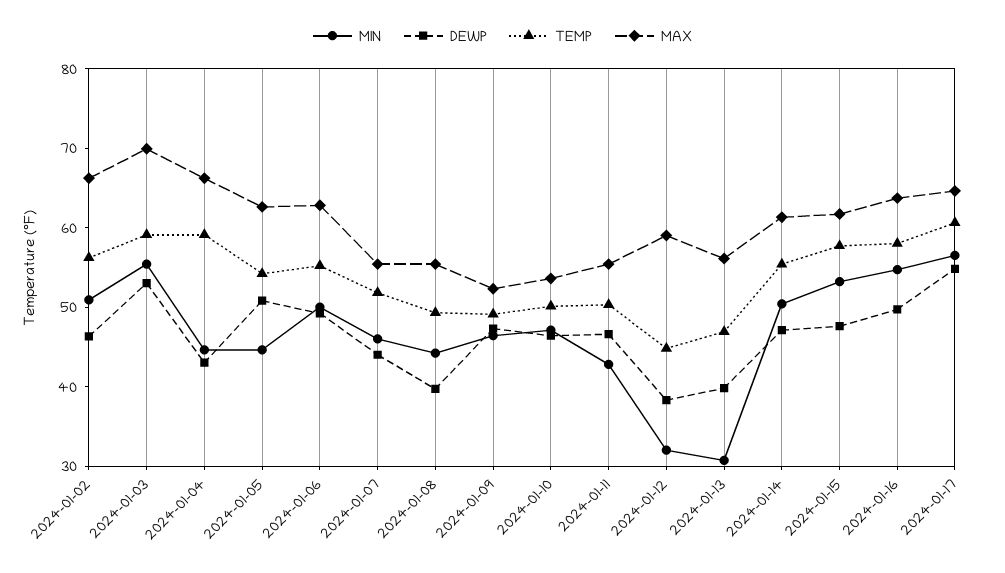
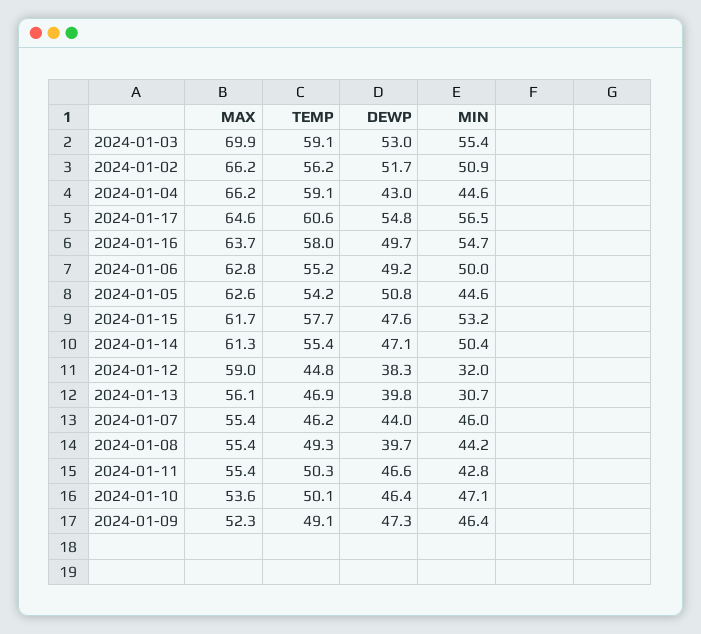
DEWP, 2024-01-02: 46 -> 51.7
TEMP, 2024-01-07: 52 -> 46.2

